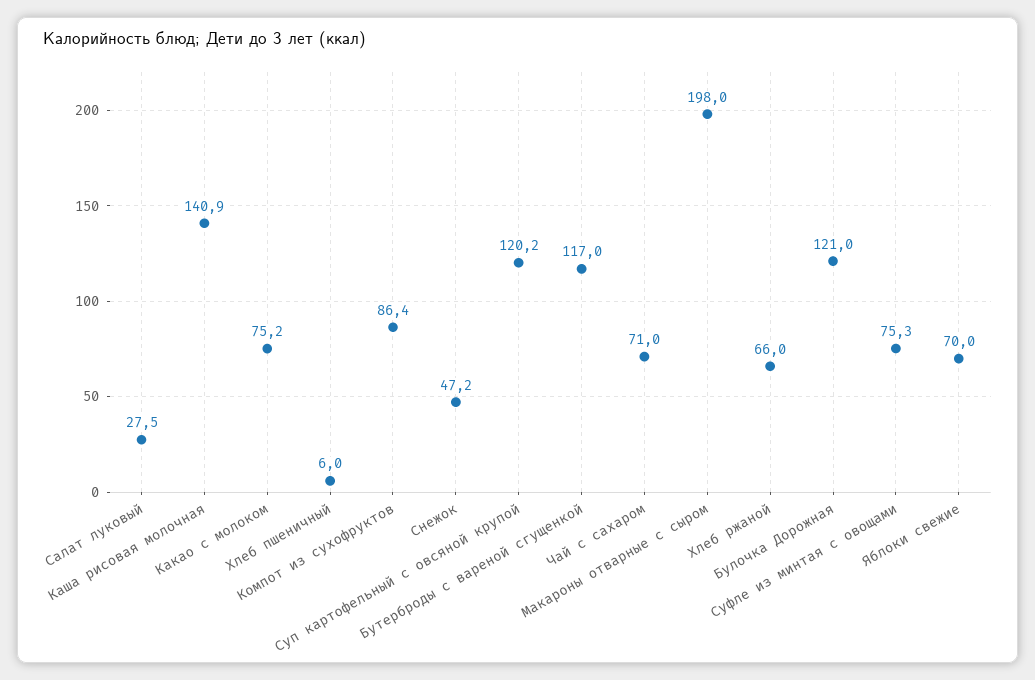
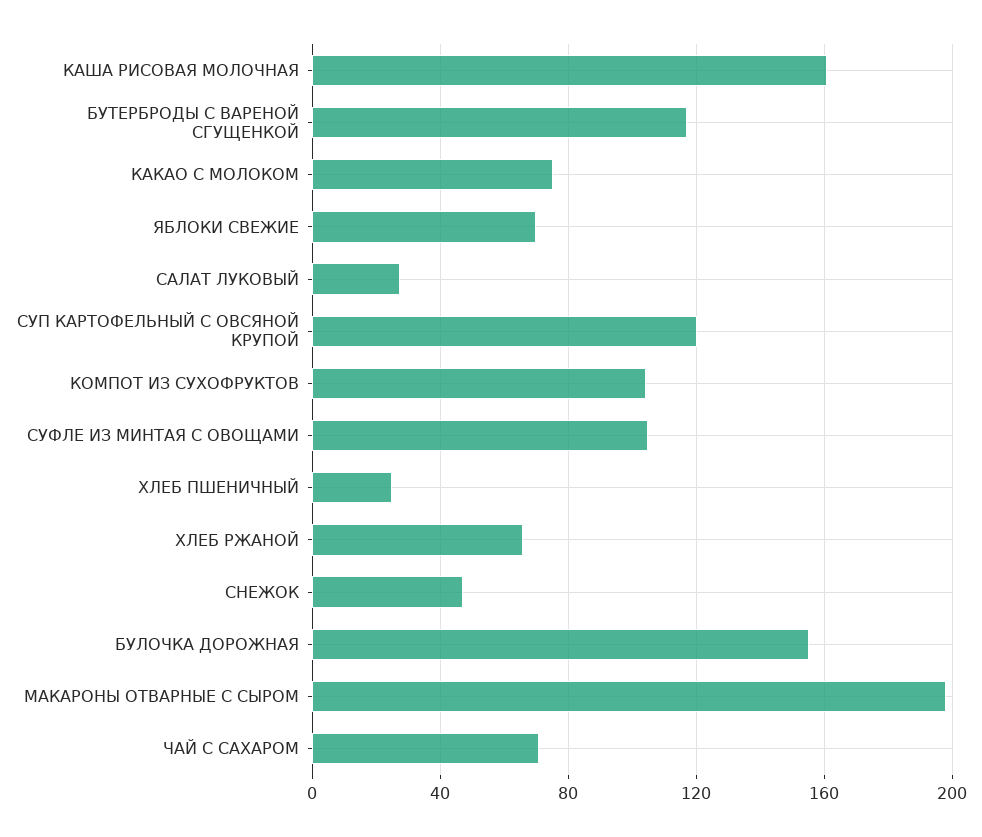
Каша рисовая молочная: 140.9 -> 160
Хлеб пшеничный: 6 -> 25
Компот из сухофруктов: 86.4 -> 105
Булочка Дорожная: 121 -> 155
Суфле из минтая с овощами: 75.3 -> 105

